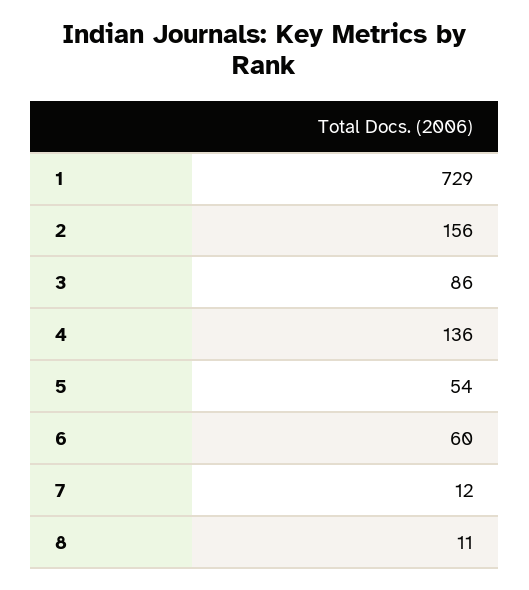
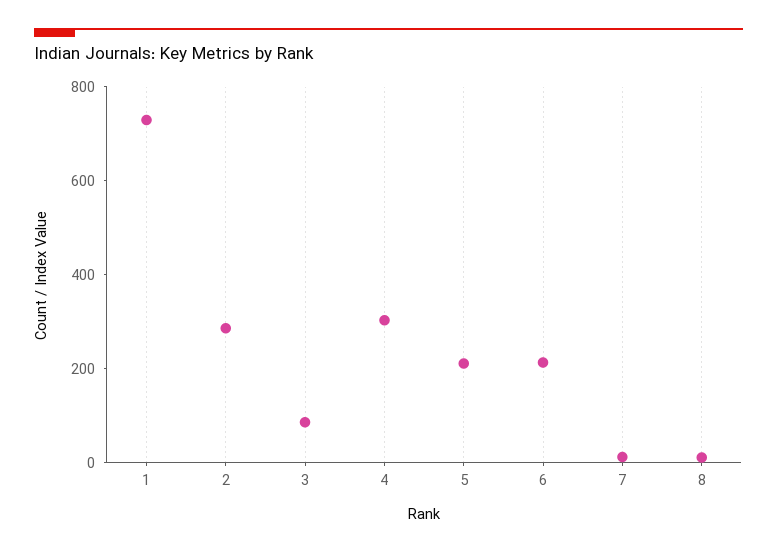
2: 156 -> 300
4: 136 -> 300
5: 54 -> 200
6: 60 -> 200

